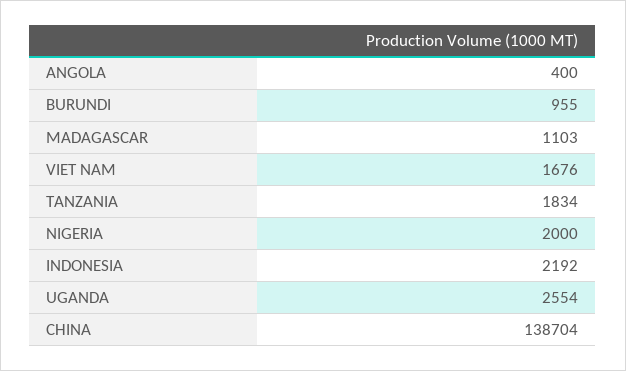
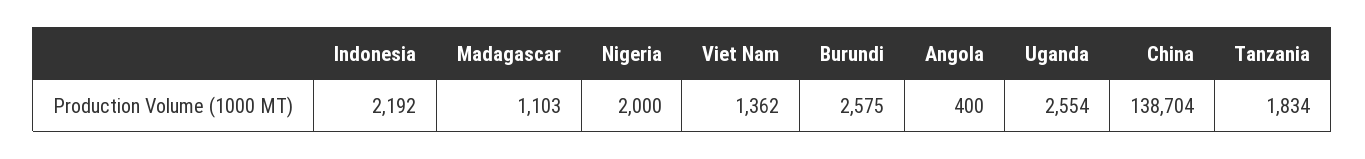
BURUNDI: 955 -> 2575
VIET NAM: 1676 -> 1362

